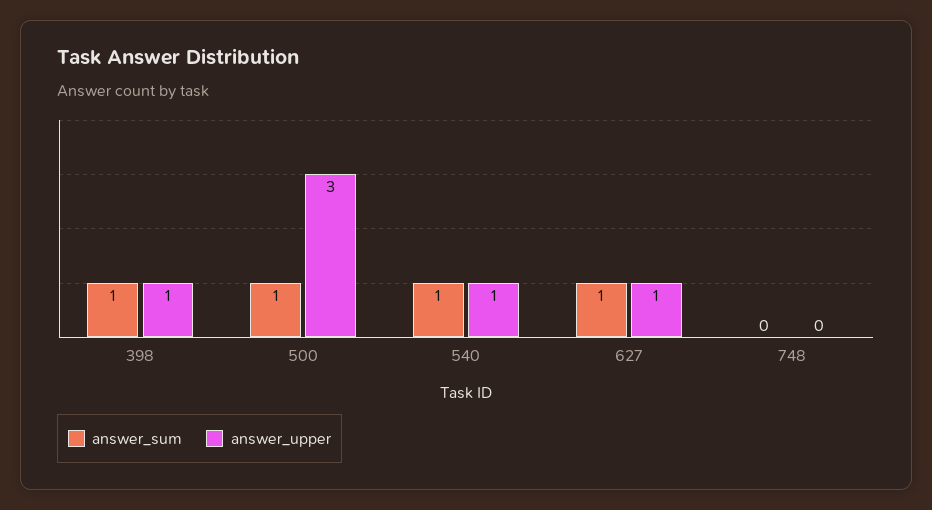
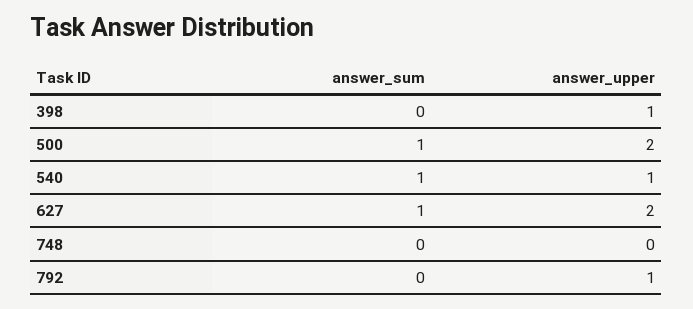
answer_sum, 398: 1 -> 0
answer_upper, 500: 3 -> 2
answer_upper, 627: 1 -> 2
answer_sum, 792: none -> 0
answer_upper, 792: none -> 1

